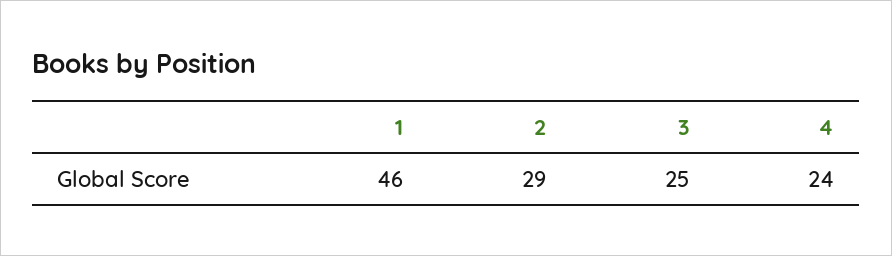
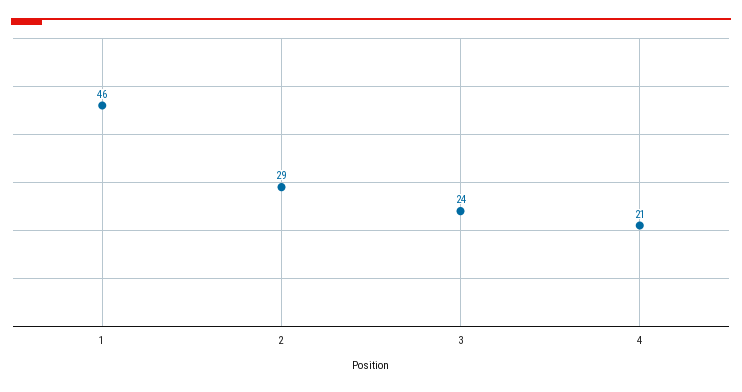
3: 25 -> 24
4: 24 -> 21

